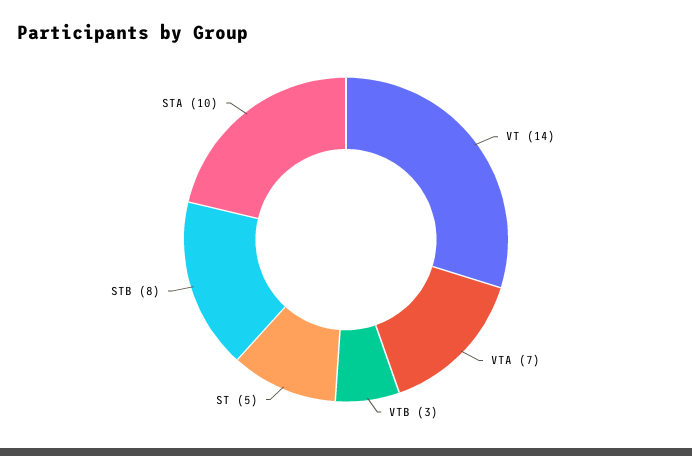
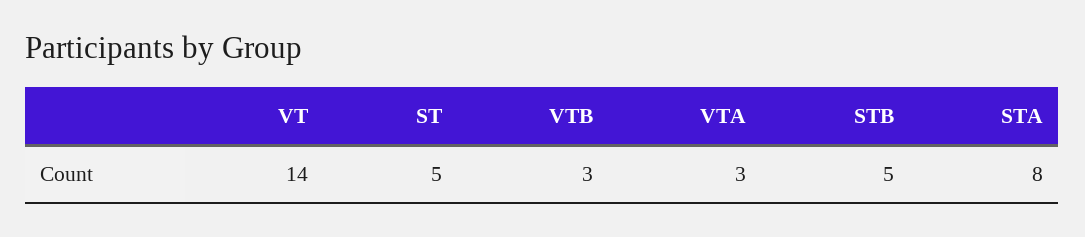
VTA: 7 -> 3
STB: 8 -> 5
STA: 10 -> 8

